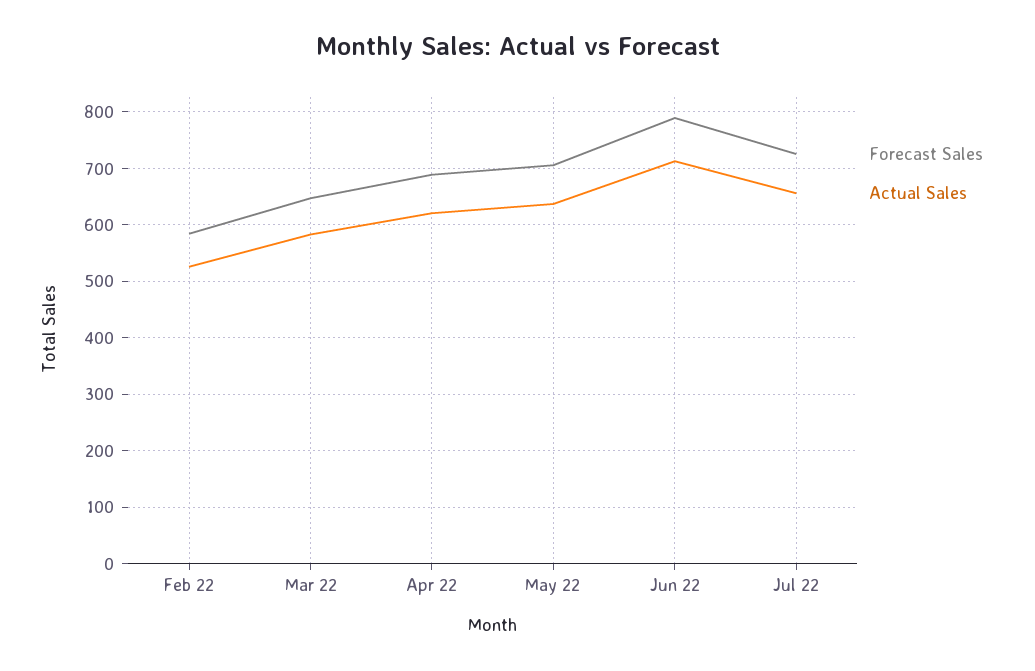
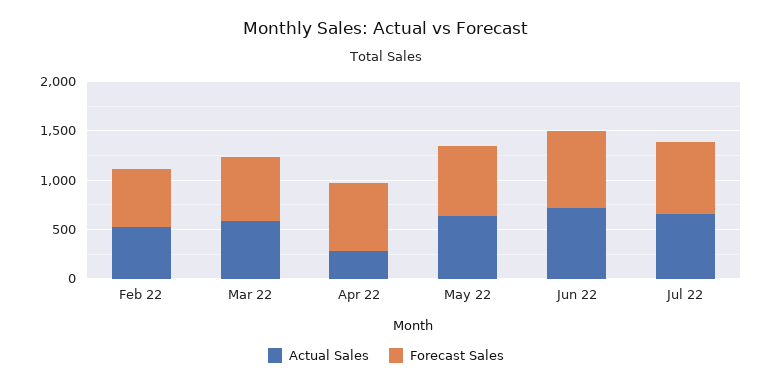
Actual Sales, Apr 22: 620 -> 300

